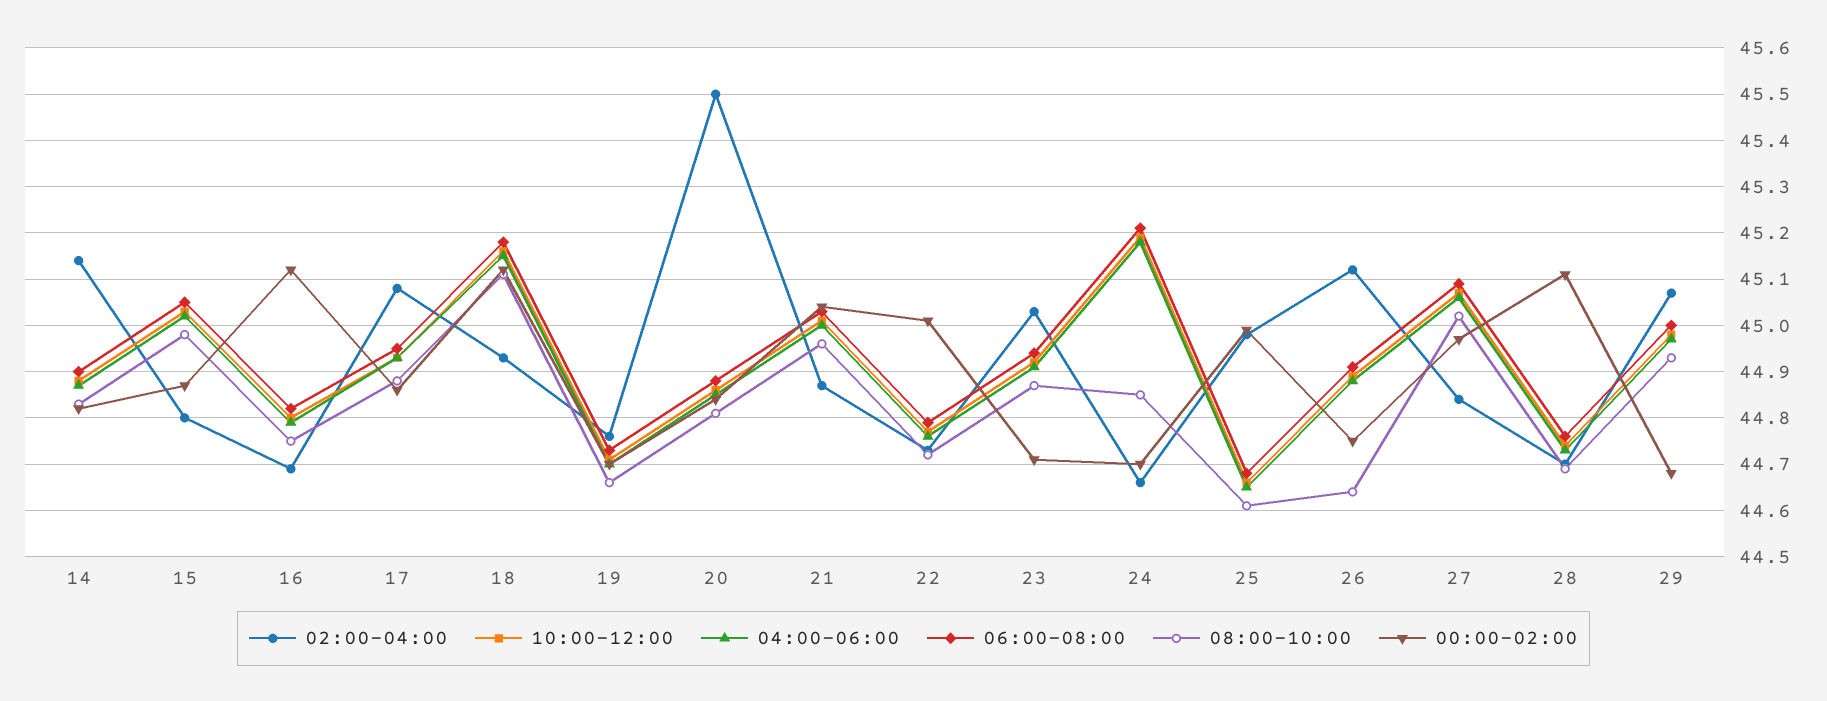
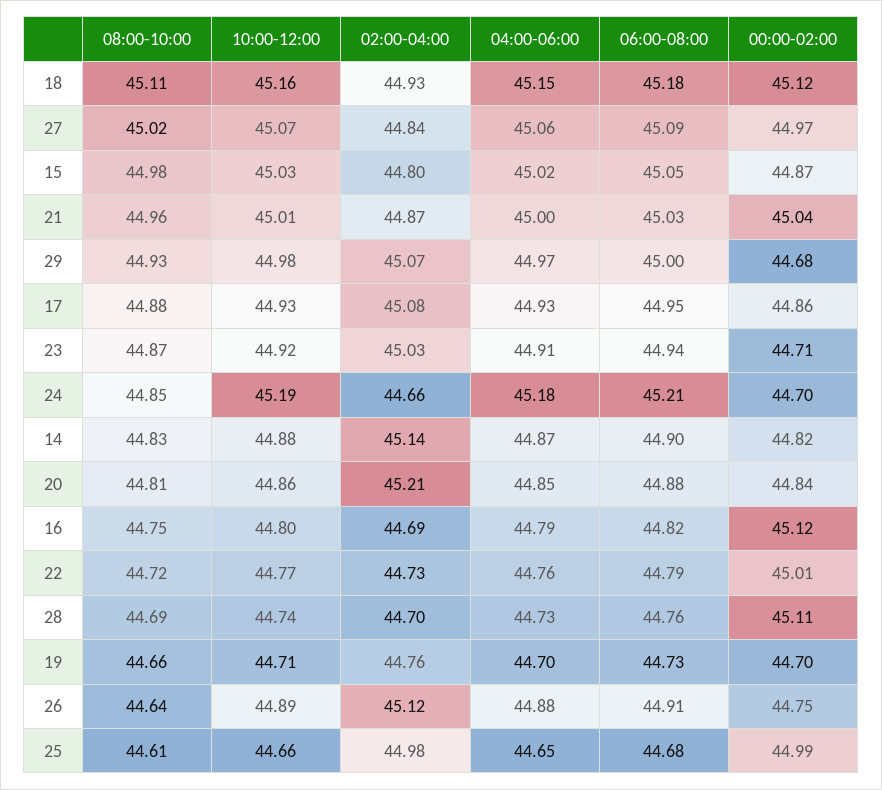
02:00-04:00, 20: 45.5 -> 45.21

